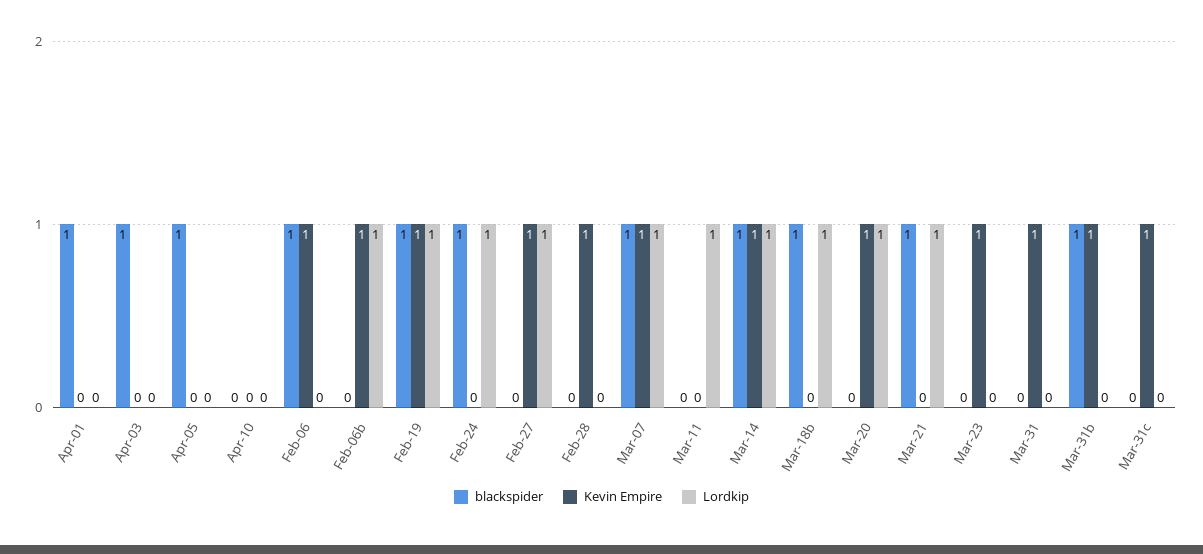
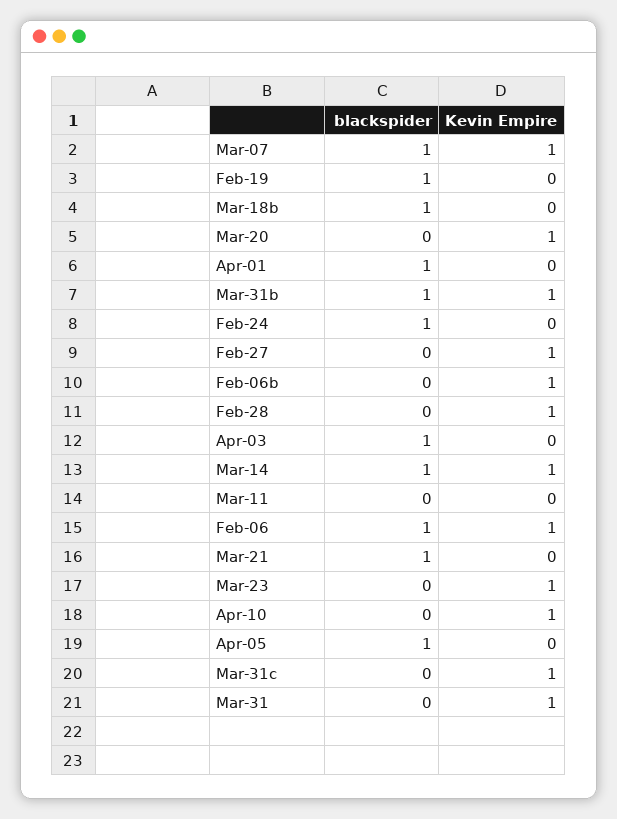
Lordkip, Apr-01: 0 -> none
Lordkip, Apr-03: 0 -> none
Lordkip, Apr-05: 0 -> none
Kevin Empire, Apr-10: 0 -> 1
Lordkip, Apr-10: 0 -> none
Lordkip, Feb-06: 0 -> none
Lordkip, Feb-06b: 1 -> none
Kevin Empire, Feb-19: 1 -> 0
Lordkip, Feb-19: 1 -> none
Lordkip, Feb-24: 1 -> none
Lordkip, Feb-27: 1 -> none
Lordkip, Feb-28: 0 -> none
Lordkip, Mar-07: 1 -> none
Lordkip, Mar-11: 1 -> none
Lordkip, Mar-14: 1 -> none
Lordkip, Mar-18b: 1 -> none
Lordkip, Mar-20: 1 -> none
Lordkip, Mar-21: 1 -> none
Lordkip, Mar-23: 0 -> none
Lordkip, Mar-31: 0 -> none
Lordkip, Mar-31b: 0 -> none
Lordkip, Mar-31c: 0 -> none

